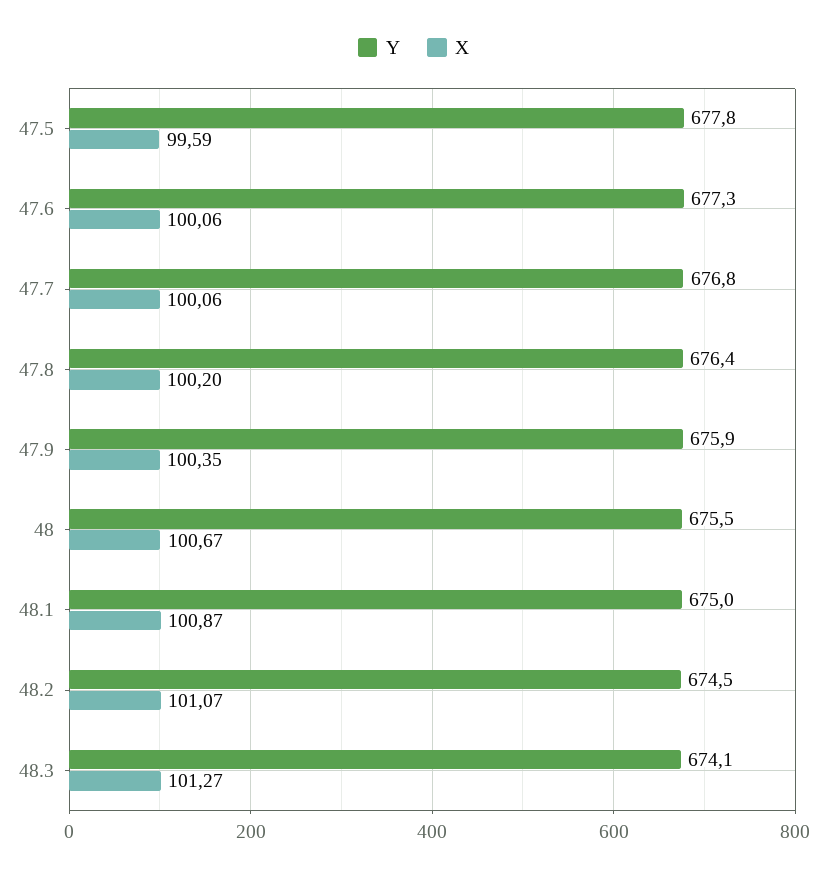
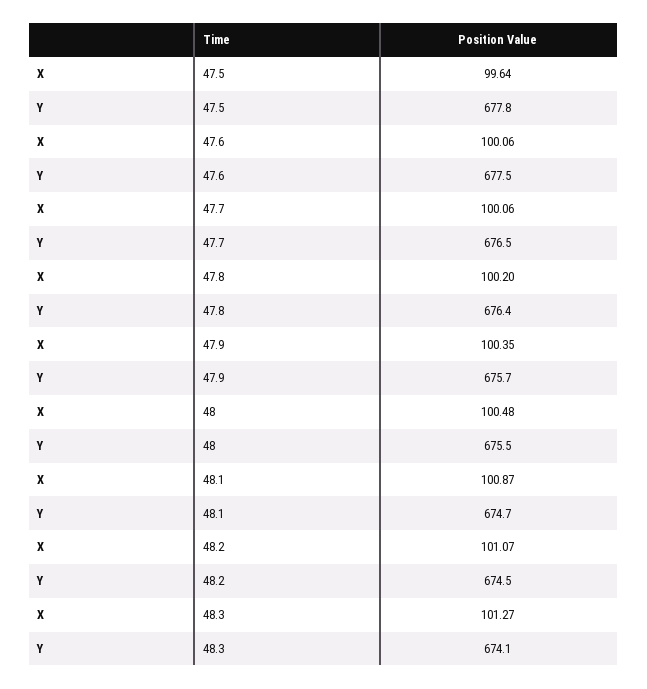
X, 47.5: 99.59 -> 99.64
Y, 47.6: 677.3 -> 677.5
Y, 47.7: 676.8 -> 676.5
Y, 47.9: 675.9 -> 675.7
X, 48: 100.67 -> 100.48
Y, 48.1: 675 -> 674.7

